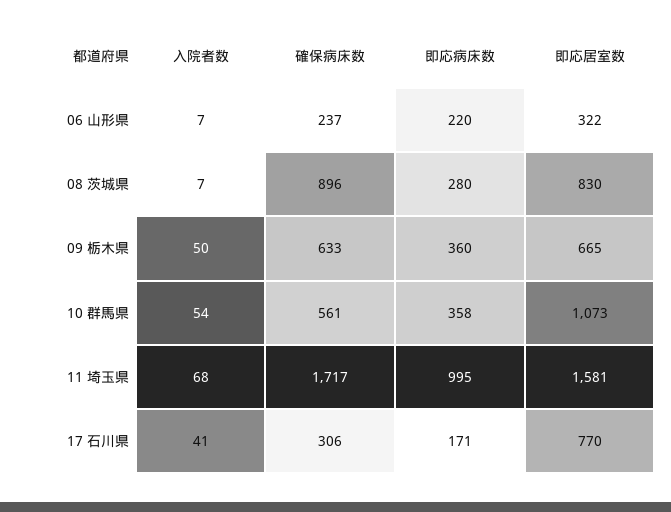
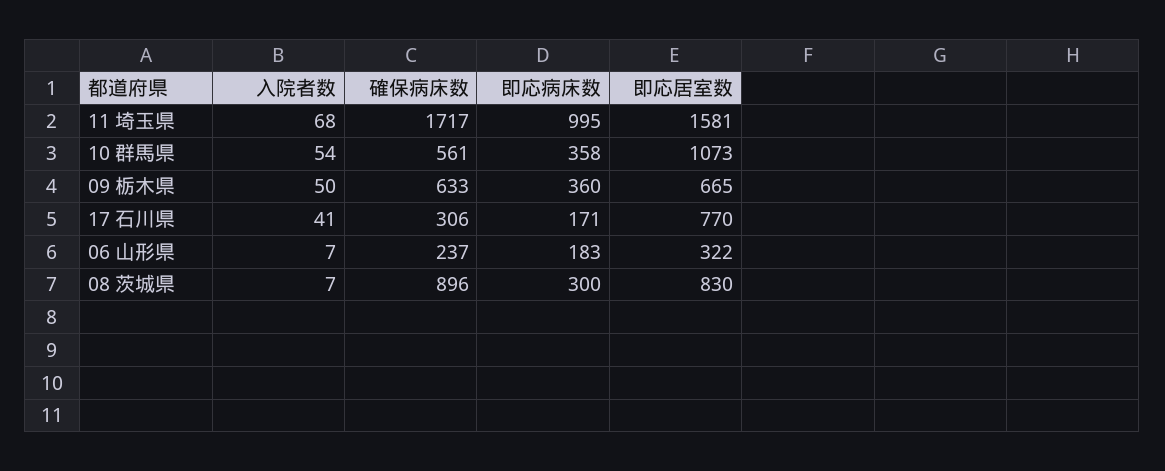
即応病床数, 06 山形県: 220 -> 183
即応病床数, 08 茨城県: 280 -> 300

